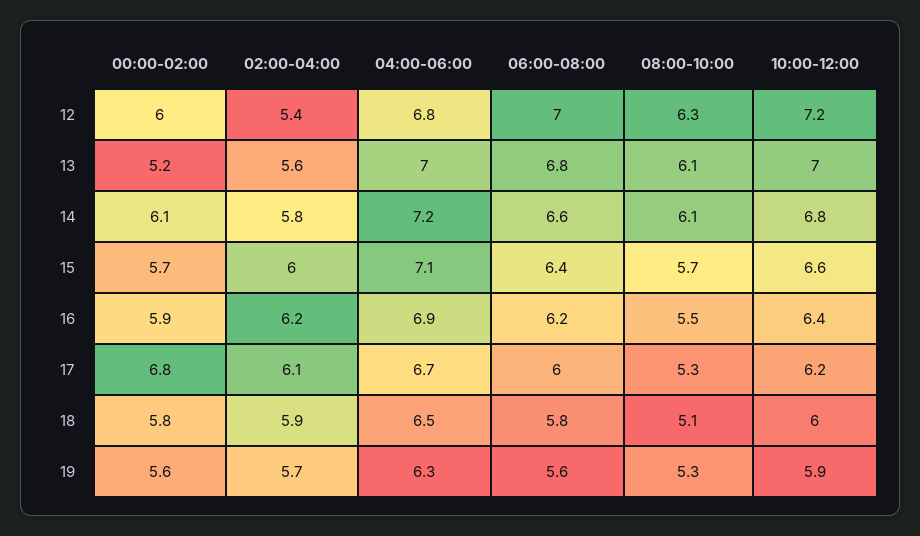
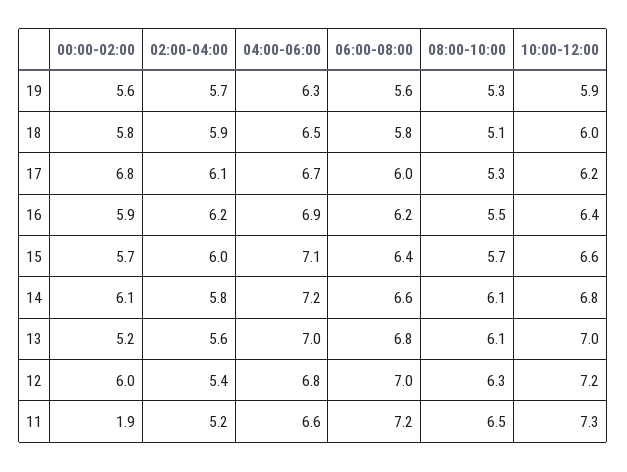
00:00-02:00, 11: none -> 1.9
02:00-04:00, 11: none -> 5.2
04:00-06:00, 11: none -> 6.6
06:00-08:00, 11: none -> 7.2
08:00-10:00, 11: none -> 6.5
10:00-12:00, 11: none -> 7.3

